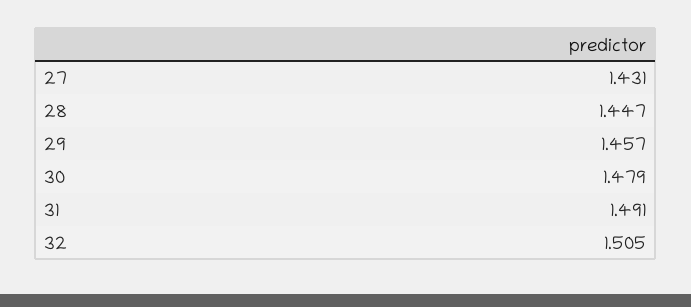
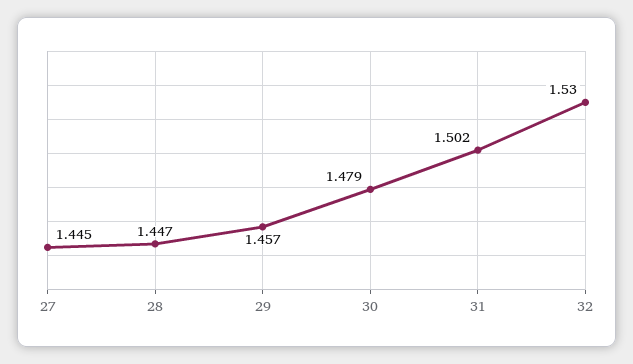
27: 1.431 -> 1.445
31: 1.491 -> 1.502
32: 1.505 -> 1.53

